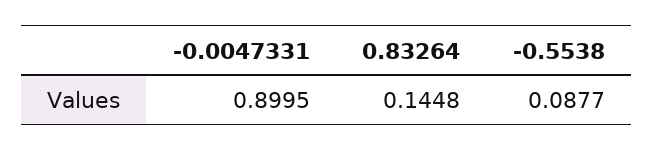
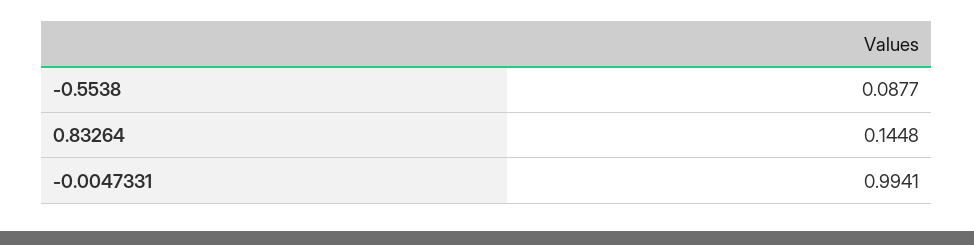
-0.0047331: 0.8995 -> 0.9941

